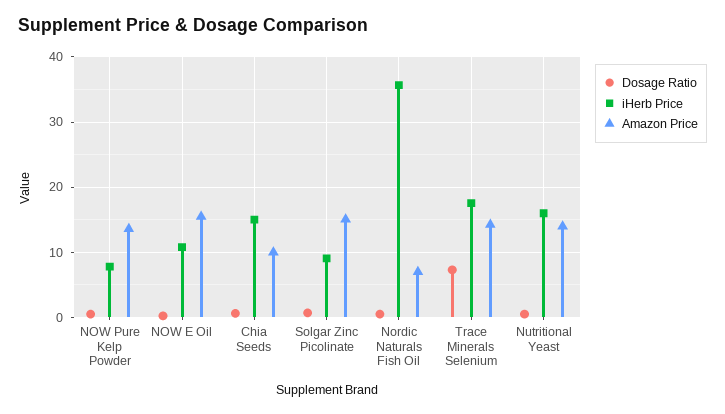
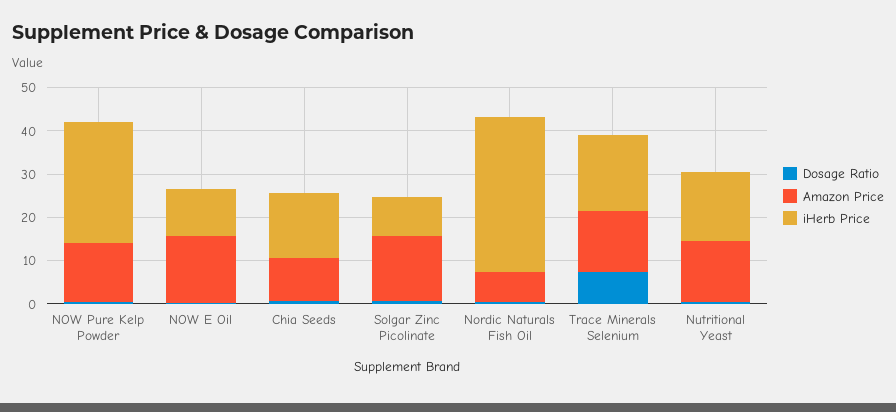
iHerb Price, NOW Pure Kelp Powder: 8 -> 28

